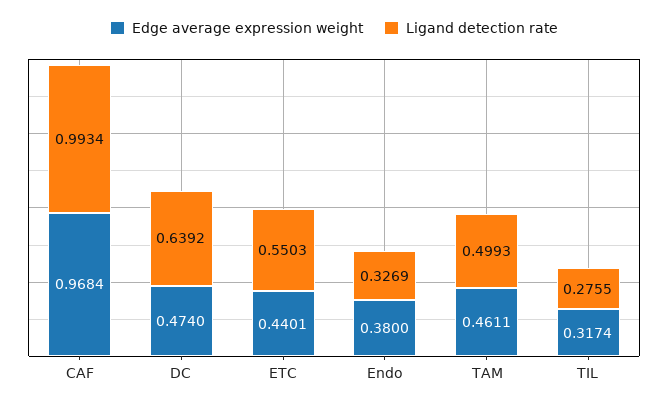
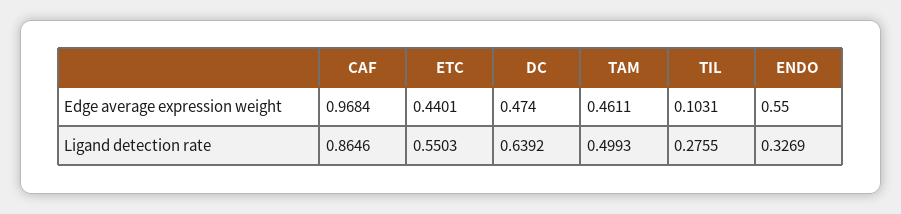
Ligand detection rate, CAF: 0.9934 -> 0.8646
Edge average expression weight, Endo: 0.38 -> 0.55
Edge average expression weight, TIL: 0.3174 -> 0.1031

